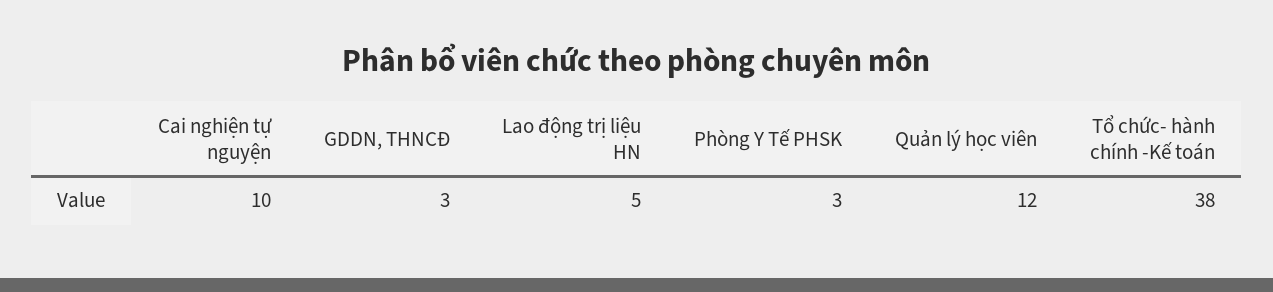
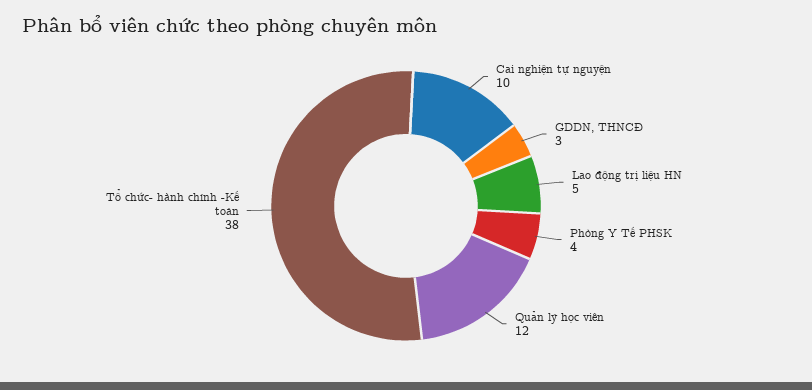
Phòng Y Tế PHSK: 3 -> 4

